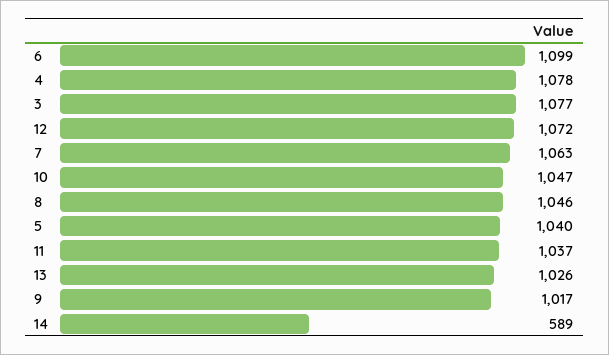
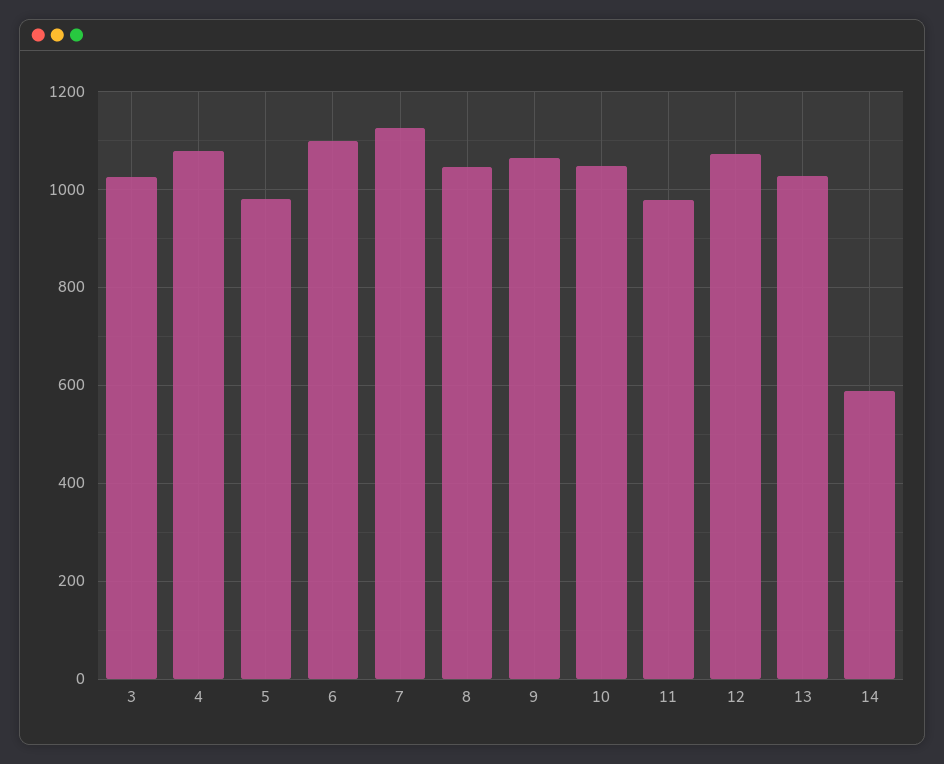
3: 1077 -> 1020
7: 1063 -> 1120
5: 1040 -> 980
11: 1037 -> 980
9: 1017 -> 1060

